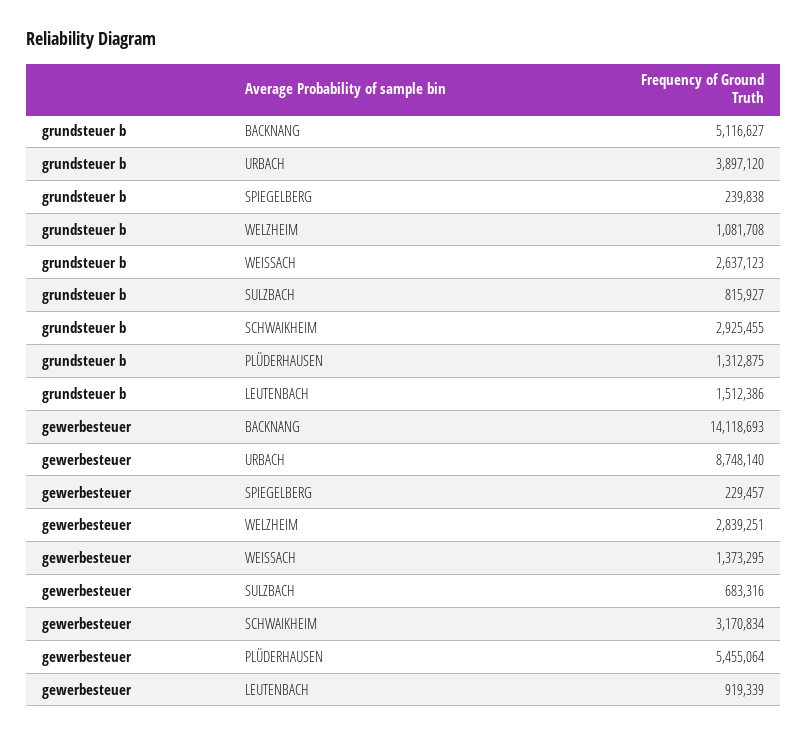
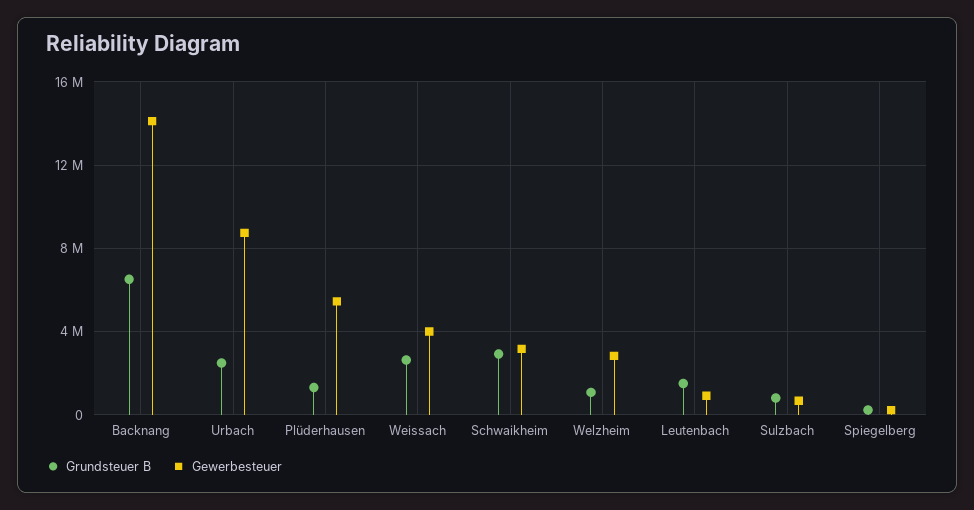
grundsteuer b, BACKNANG: 5116627 -> 6500000
grundsteuer b, URBACH: 3897120 -> 2500000
gewerbesteuer, WEISSACH: 1373295 -> 4000000

